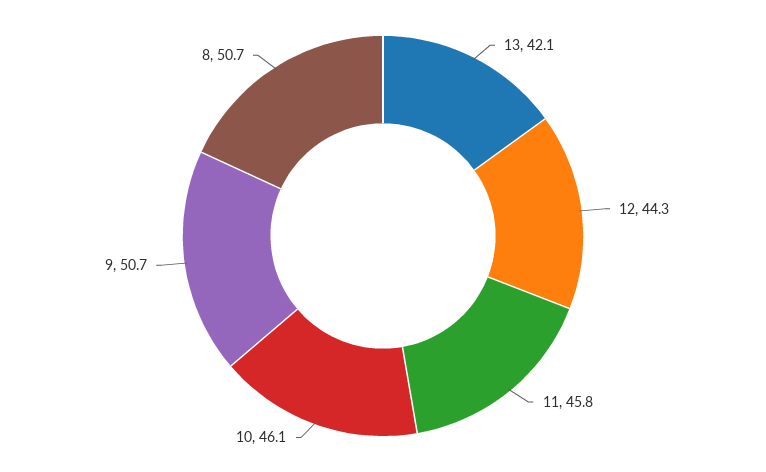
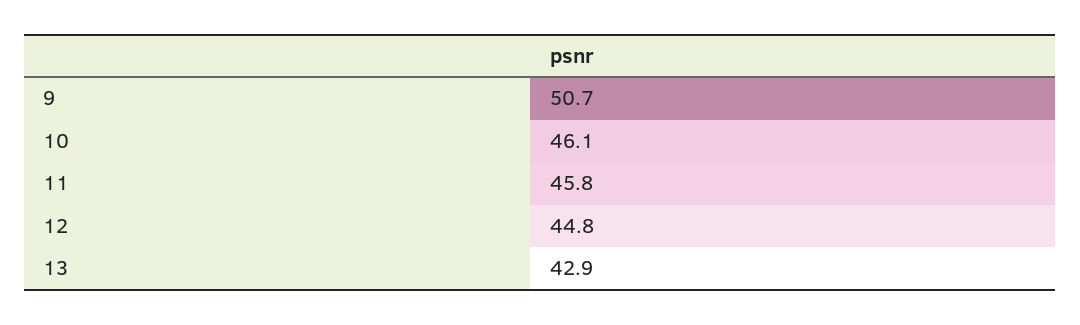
13: 42.1 -> 42.9
12: 44.3 -> 44.8
8: 50.7 -> none

